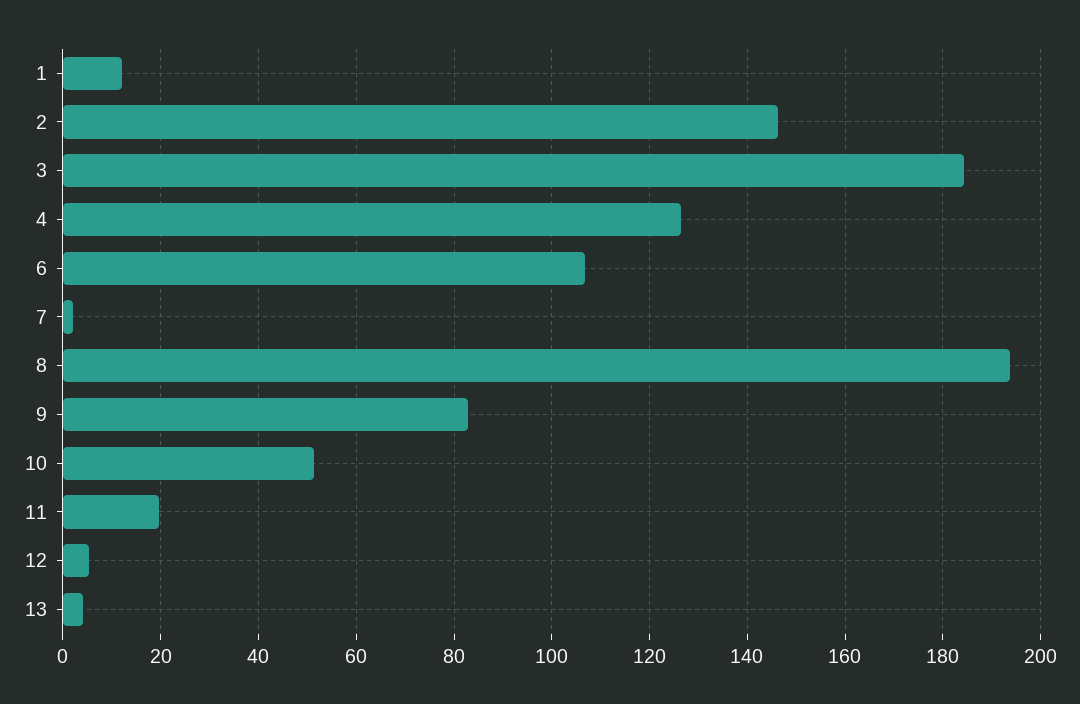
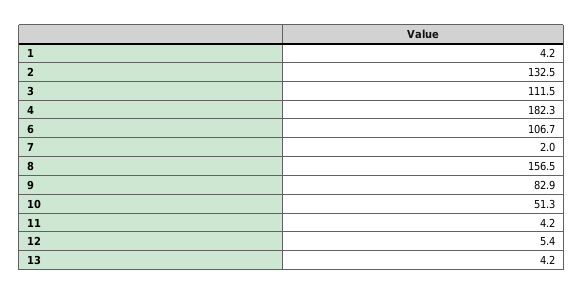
1: 12 -> 4.2
2: 146 -> 132.5
3: 184 -> 111.5
4: 126 -> 182.3
8: 194 -> 156.5
11: 20 -> 4.2

